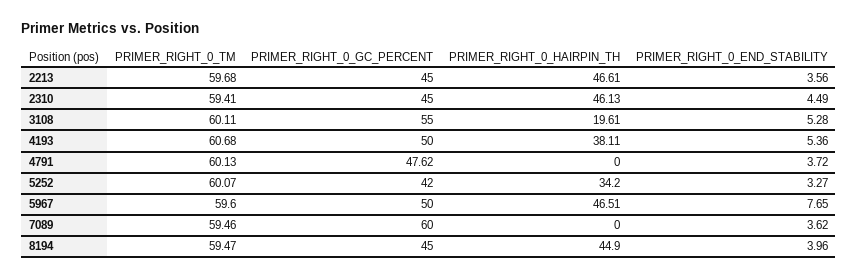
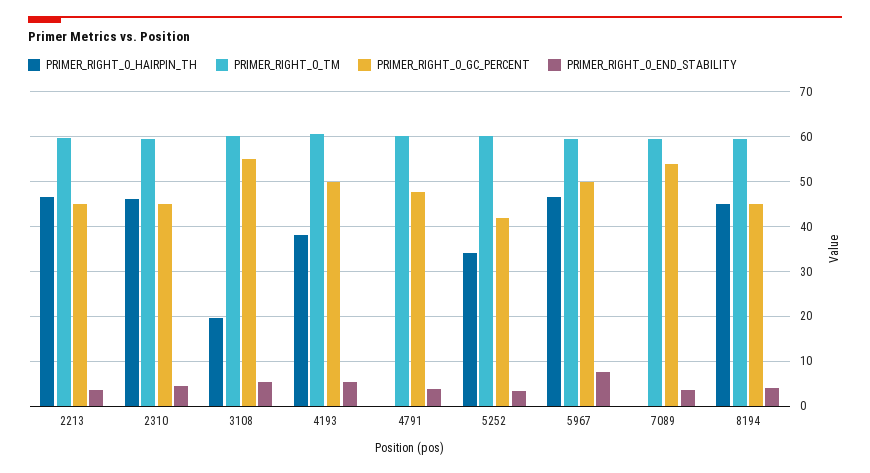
PRIMER_RIGHT_0_GC_PERCENT, 7089: 60 -> 54

